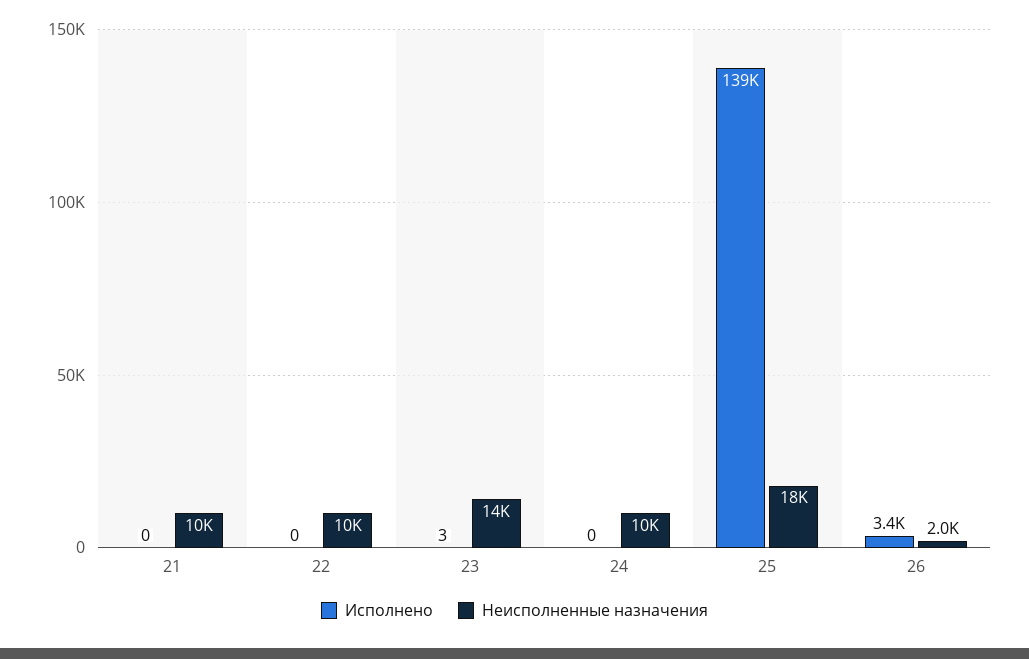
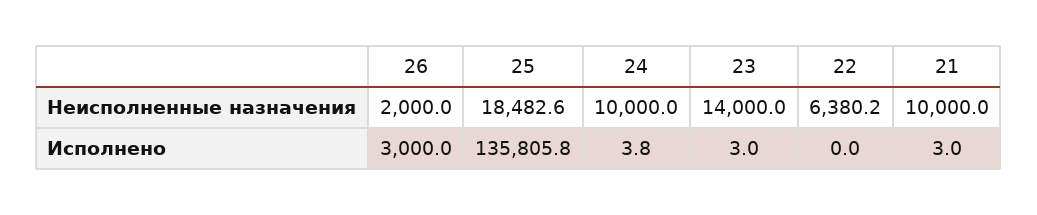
Исполнено, 21: 0 -> 3
Неисполненные назначения, 22: 10000 -> 6380.2
Исполнено, 24: 0 -> 3.8
Исполнено, 25: 139000 -> 135805.8
Исполнено, 26: 3400 -> 3000

